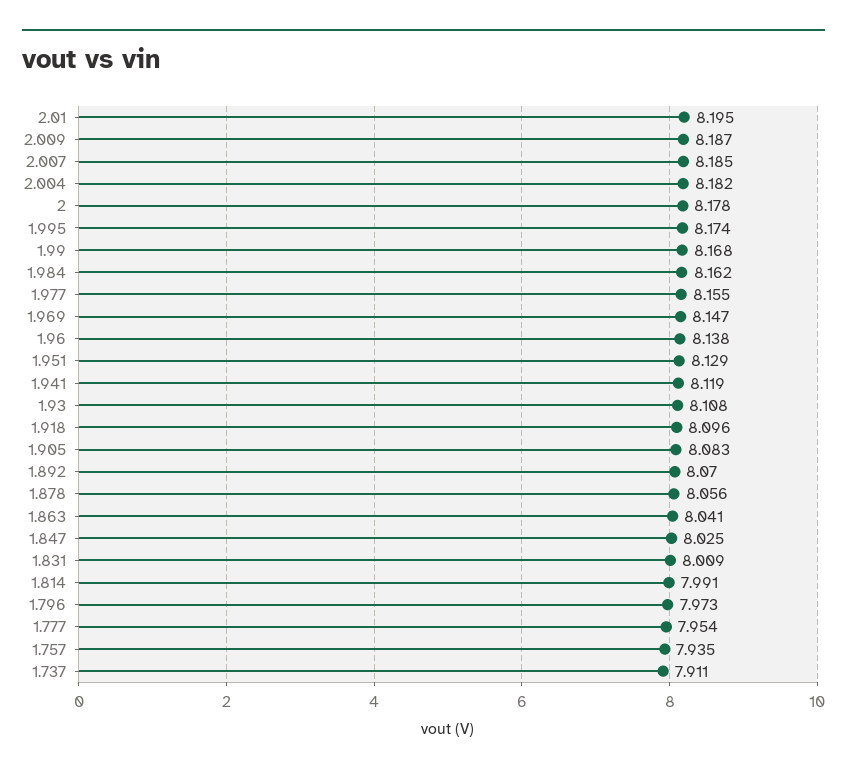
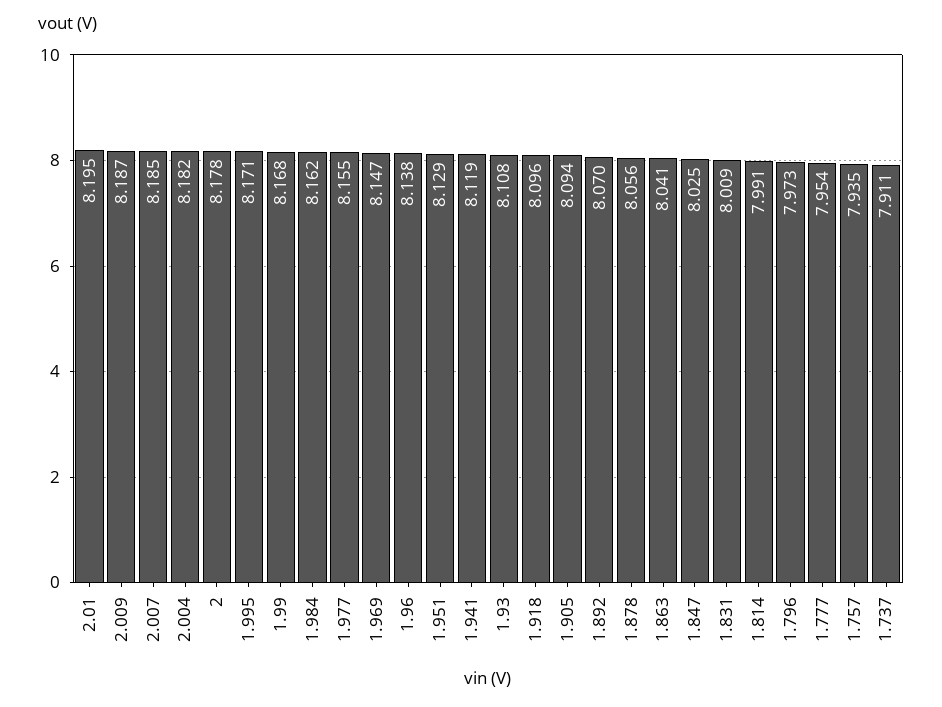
1.995: 8.174 -> 8.171
1.905: 8.083 -> 8.094

